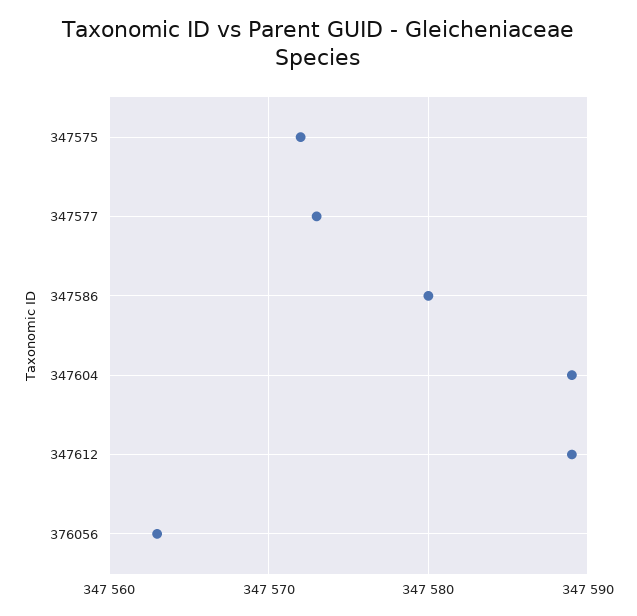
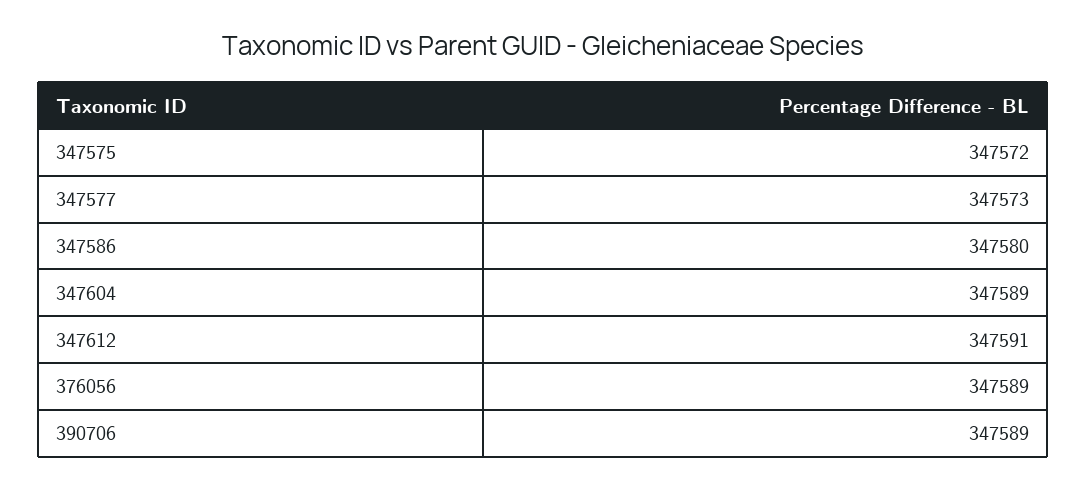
347612: 347589 -> 347591
376056: 347563 -> 347589
390706: none -> 347589

